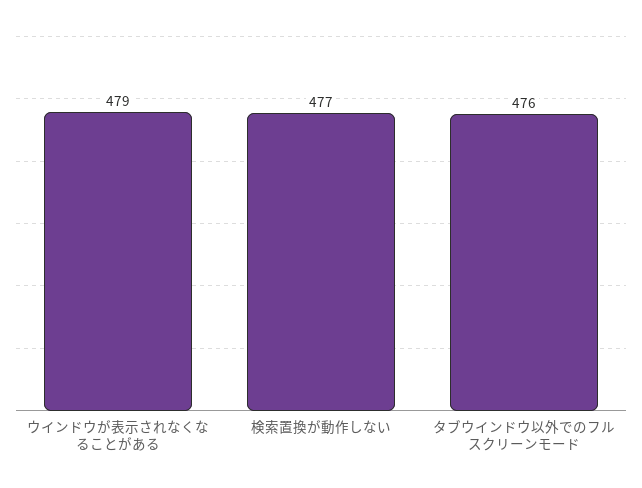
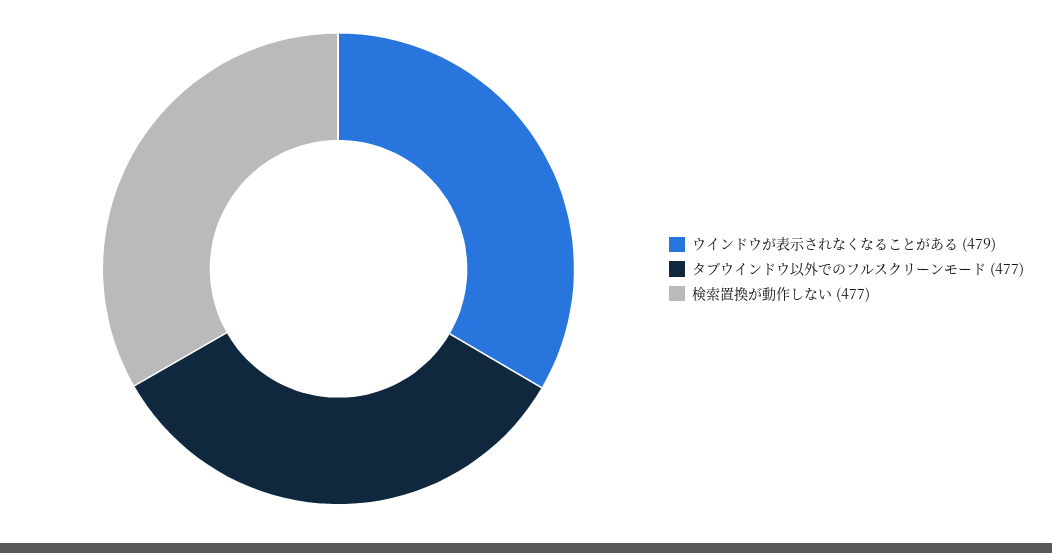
タブウインドウ以外でのフルスクリーンモード: 476 -> 477

